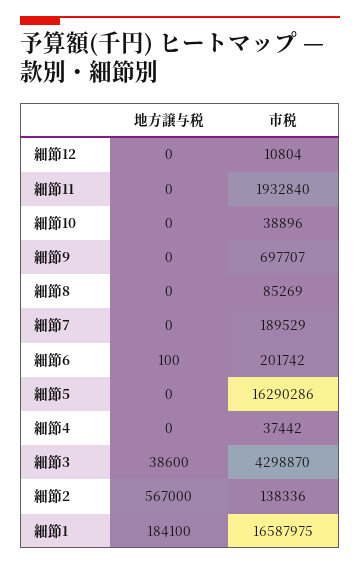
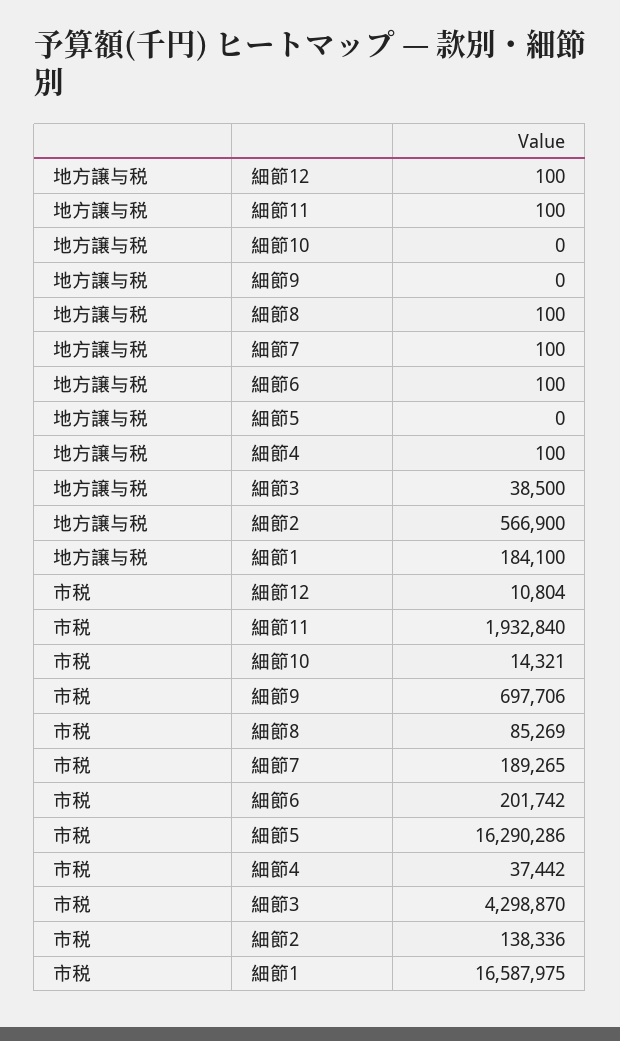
地方譲与税, 細節12: 0 -> 100
地方譲与税, 細節11: 0 -> 100
市税, 細節10: 38896 -> 14321
市税, 細節9: 697707 -> 697706
地方譲与税, 細節8: 0 -> 100
地方譲与税, 細節7: 0 -> 100
市税, 細節7: 189529 -> 189265
地方譲与税, 細節4: 0 -> 100
地方譲与税, 細節3: 38600 -> 38500
地方譲与税, 細節2: 567000 -> 566900

